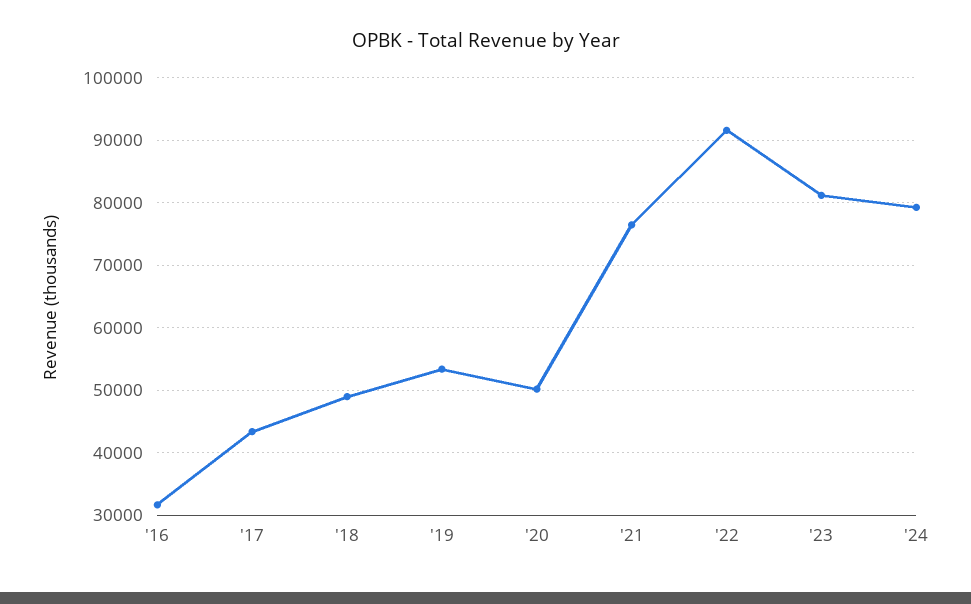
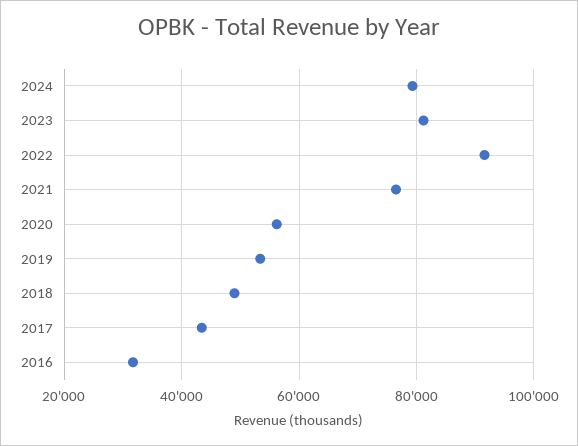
'20: 50000 -> 56000

